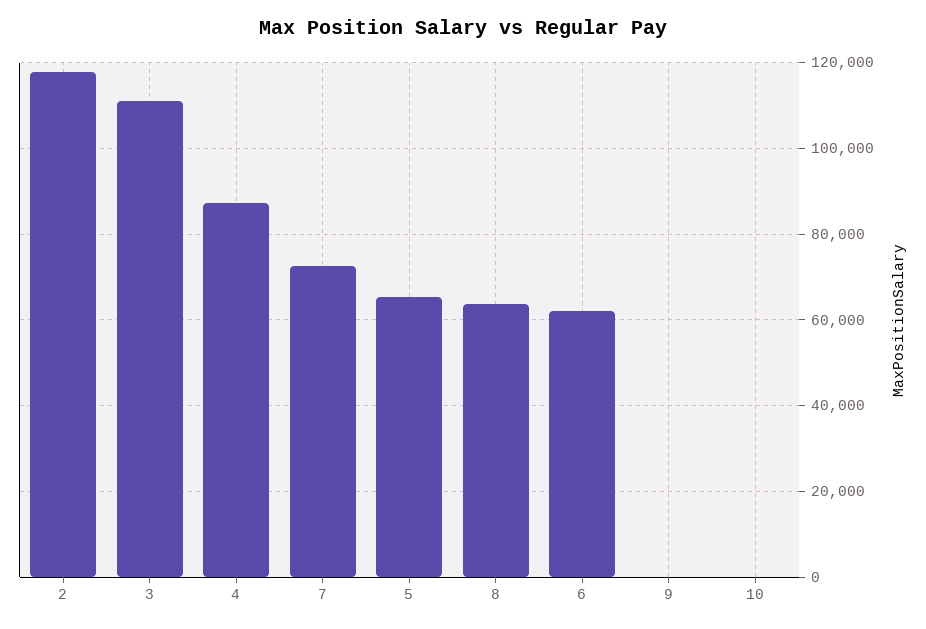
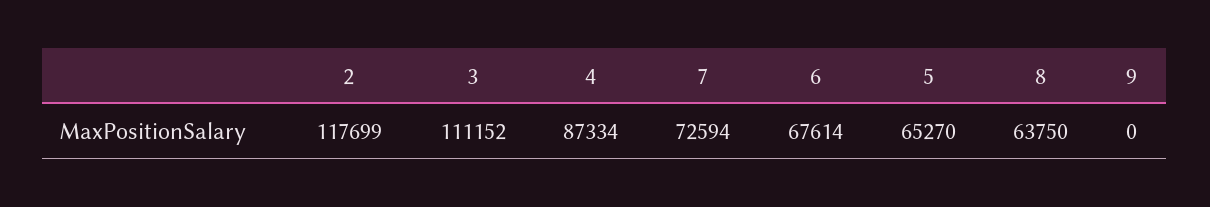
6: 62000 -> 67614
10: 0 -> none

